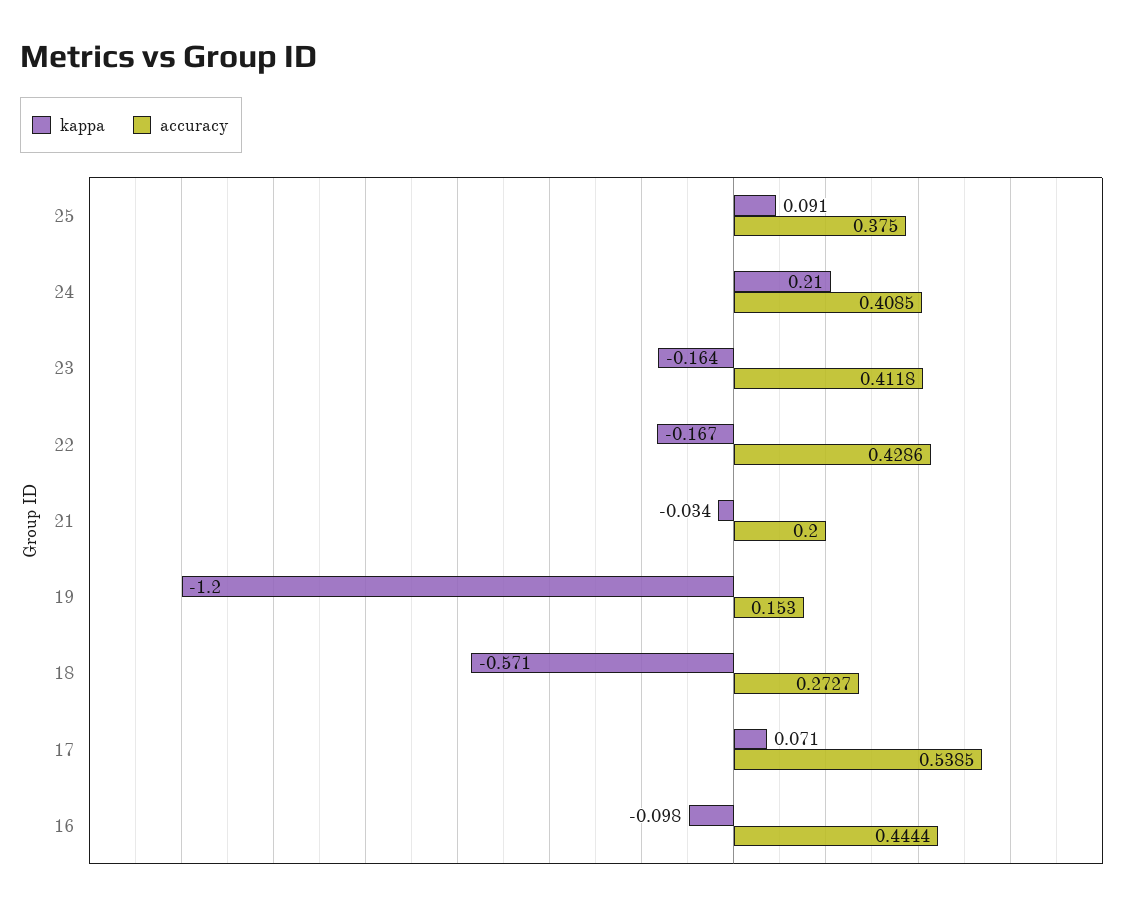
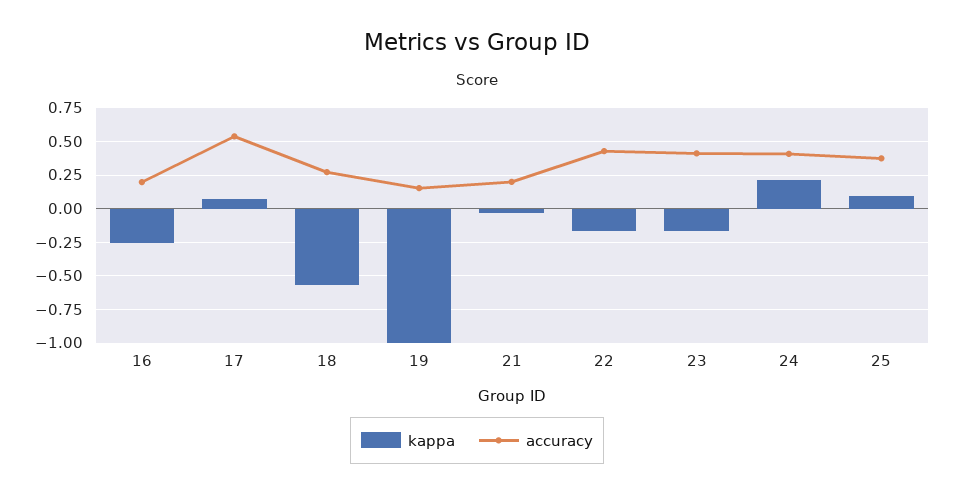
kappa, 19: -1.2 -> -1
kappa, 16: -0.098 -> -0.25
accuracy, 16: 0.4444 -> 0.2

